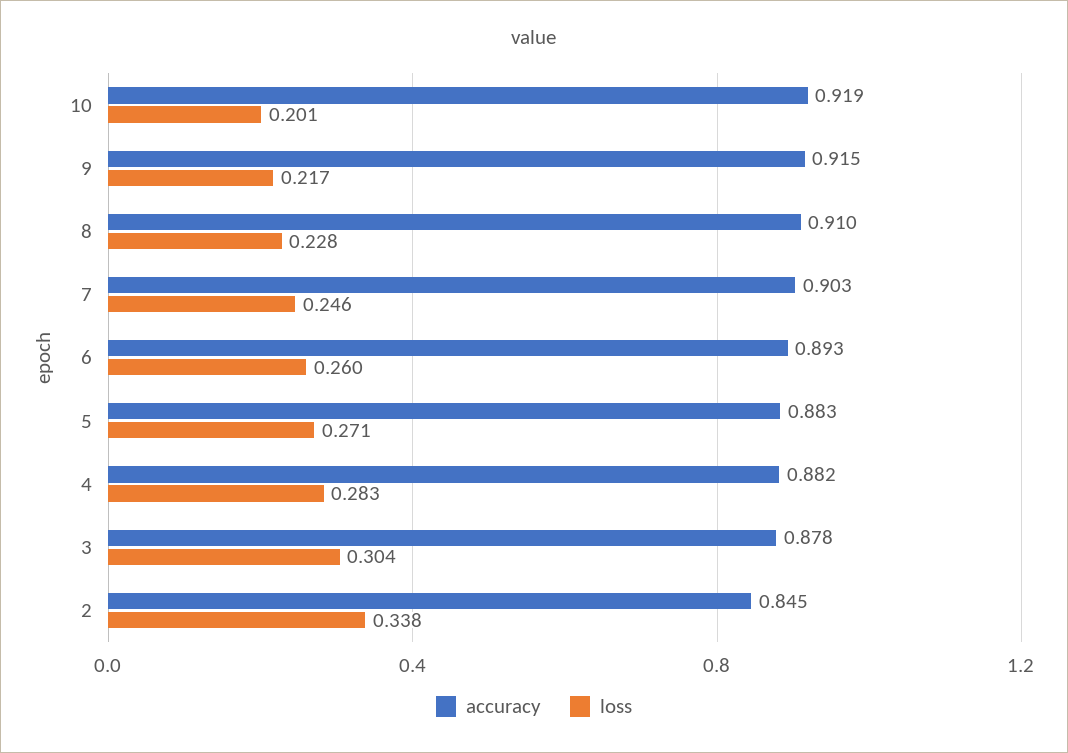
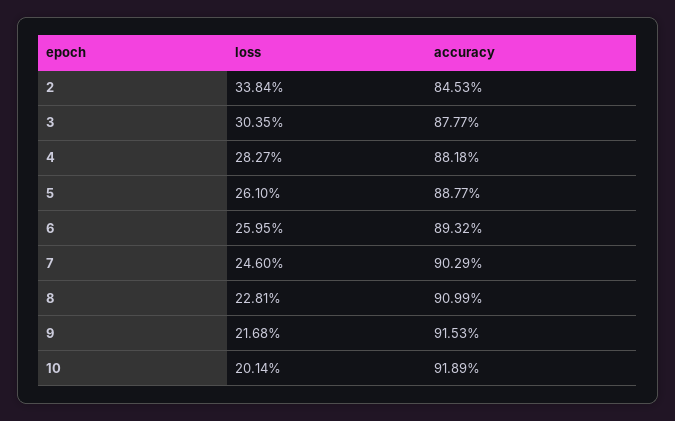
accuracy, 5: 0.883 -> 0.8877
loss, 5: 0.271 -> 0.261

